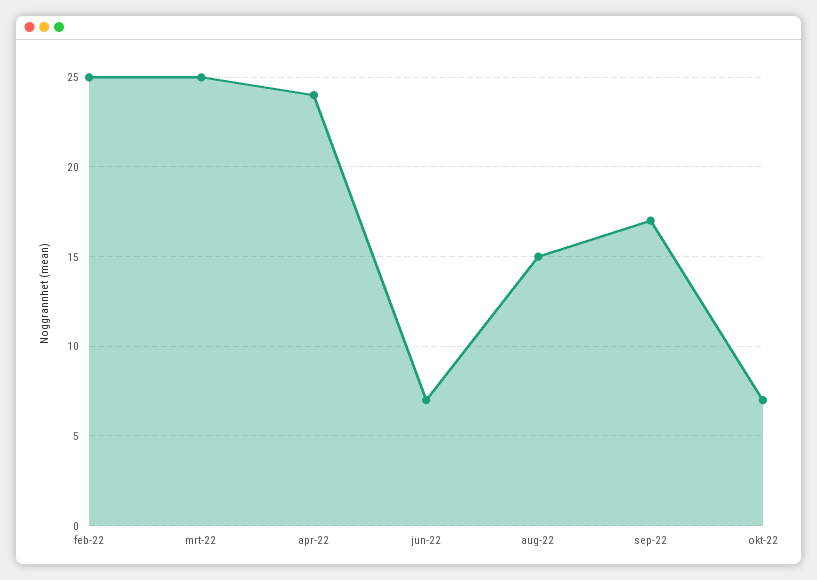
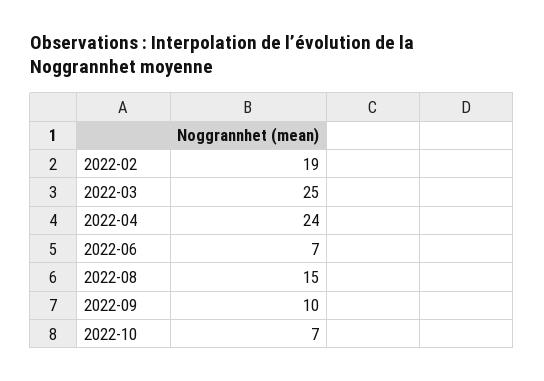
feb-22: 25 -> 19
sep-22: 17 -> 10

